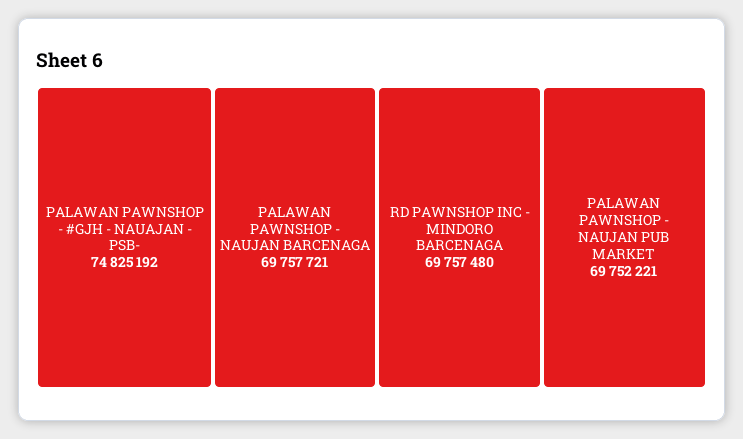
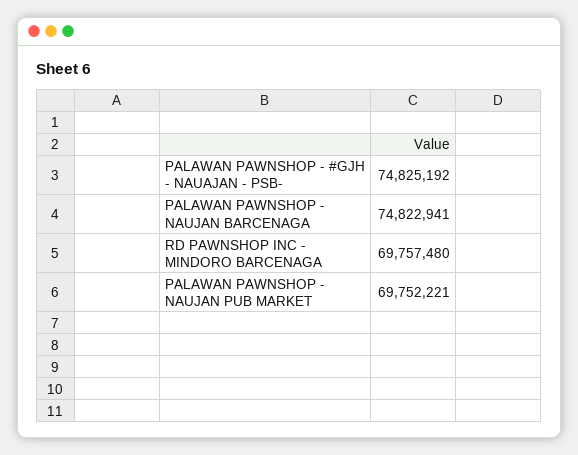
PALAWAN PAWNSHOP - NAUJAN BARCENAGA: 69757721 -> 74822941

